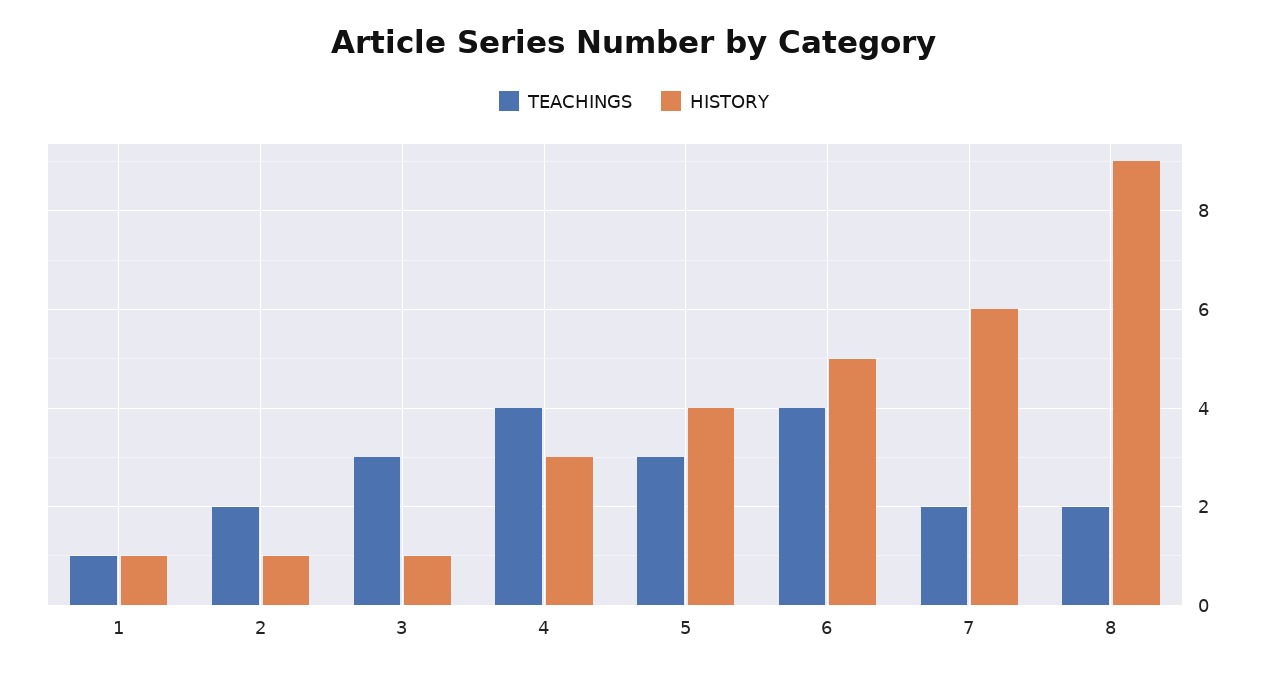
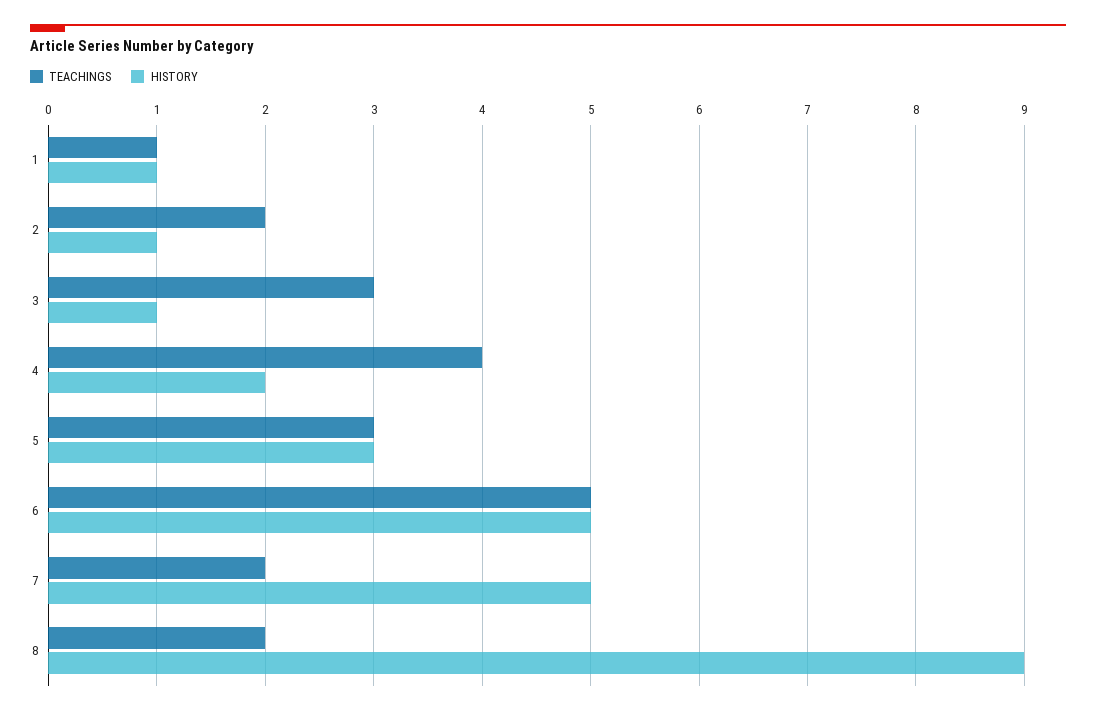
HISTORY, 4: 3 -> 2
HISTORY, 5: 4 -> 3
TEACHINGS, 6: 4 -> 5
HISTORY, 7: 6 -> 5

